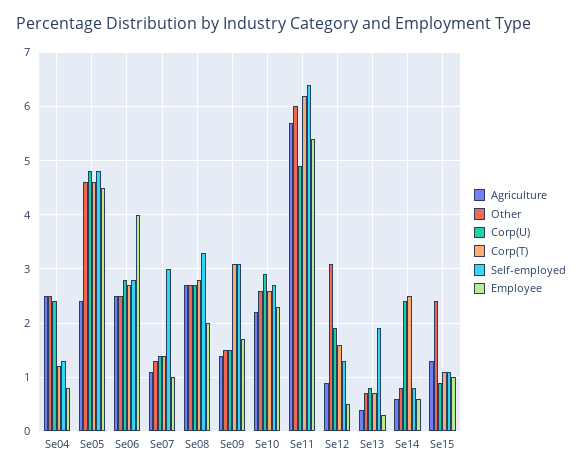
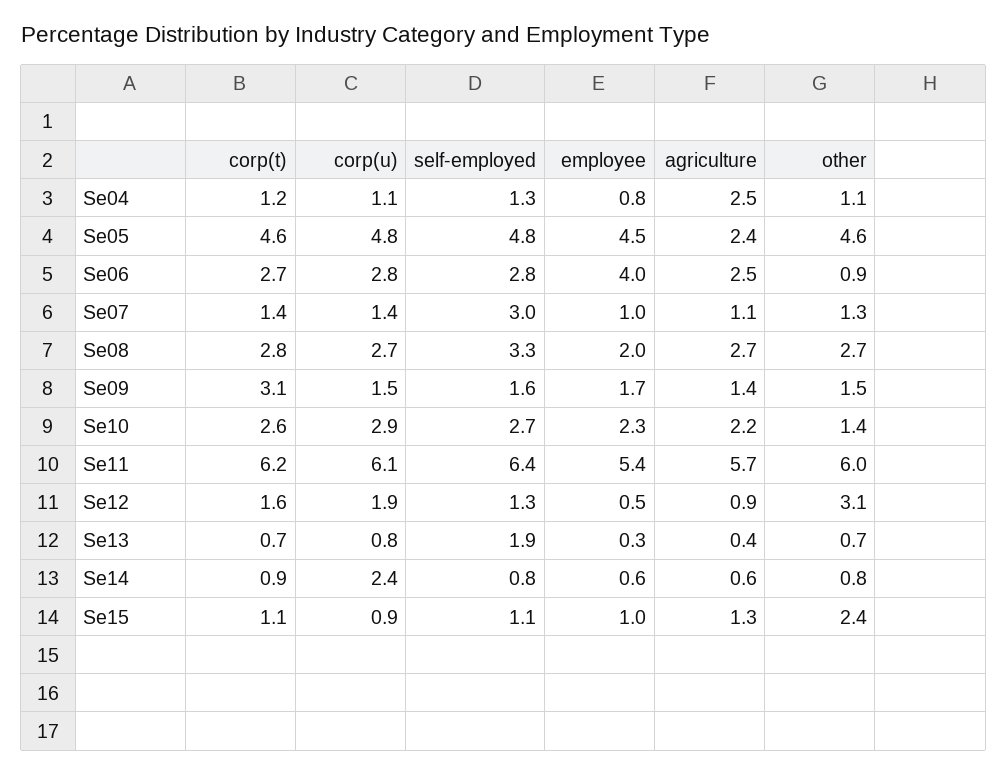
Other, Se04: 2.5 -> 1.1
Corp(U), Se04: 2.5 -> 1.1
Other, Se06: 2.5 -> 0.9
Self-employed, Se09: 3 -> 1.6
Other, Se10: 2.5 -> 1.4
Corp(U), Se11: 5 -> 6.1
Corp(T), Se14: 2.5 -> 0.9

